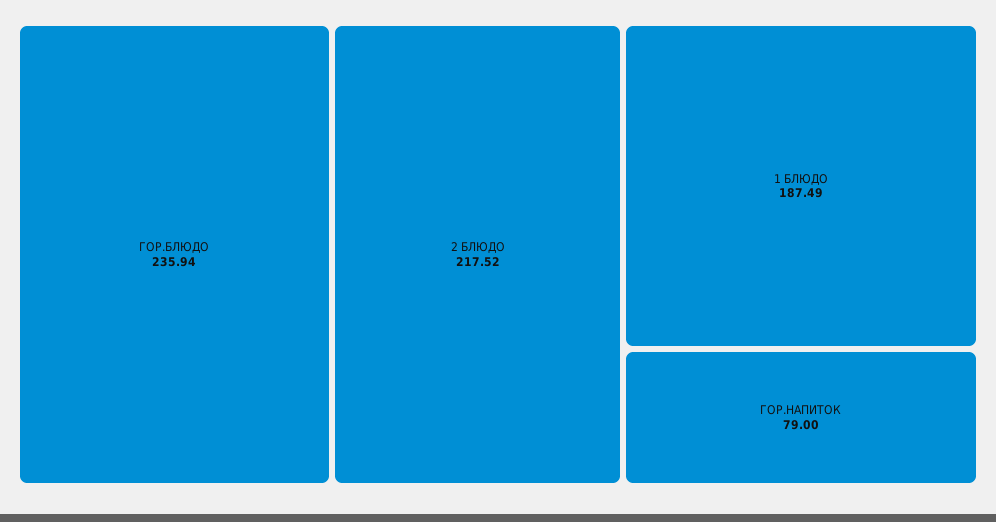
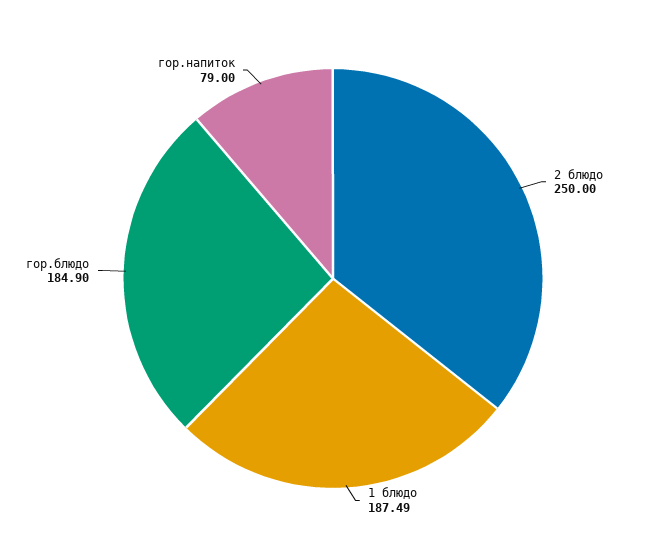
ГОР.БЛЮДО: 235.94 -> 184.9
2 БЛЮДО: 217.52 -> 250

